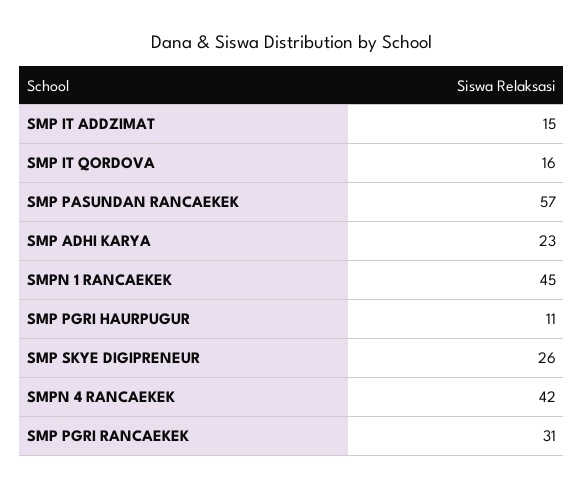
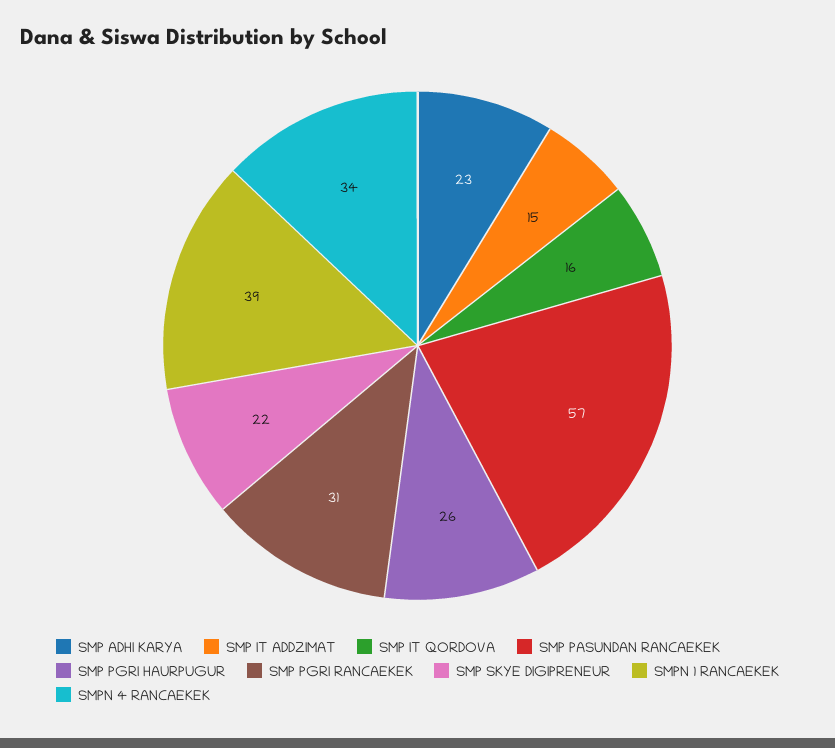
SMPN 1 RANCAEKEK: 45 -> 39
SMP PGRI HAURPUGUR: 11 -> 26
SMP SKYE DIGIPRENEUR: 26 -> 22
SMPN 4 RANCAEKEK: 42 -> 34

